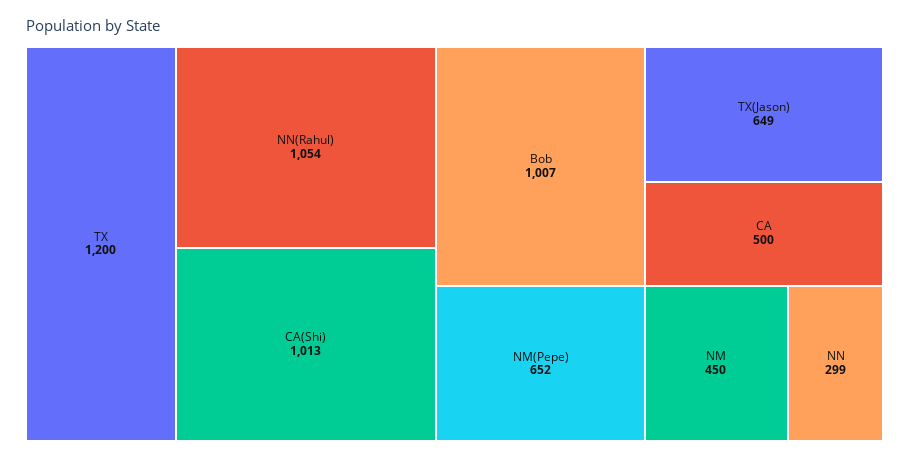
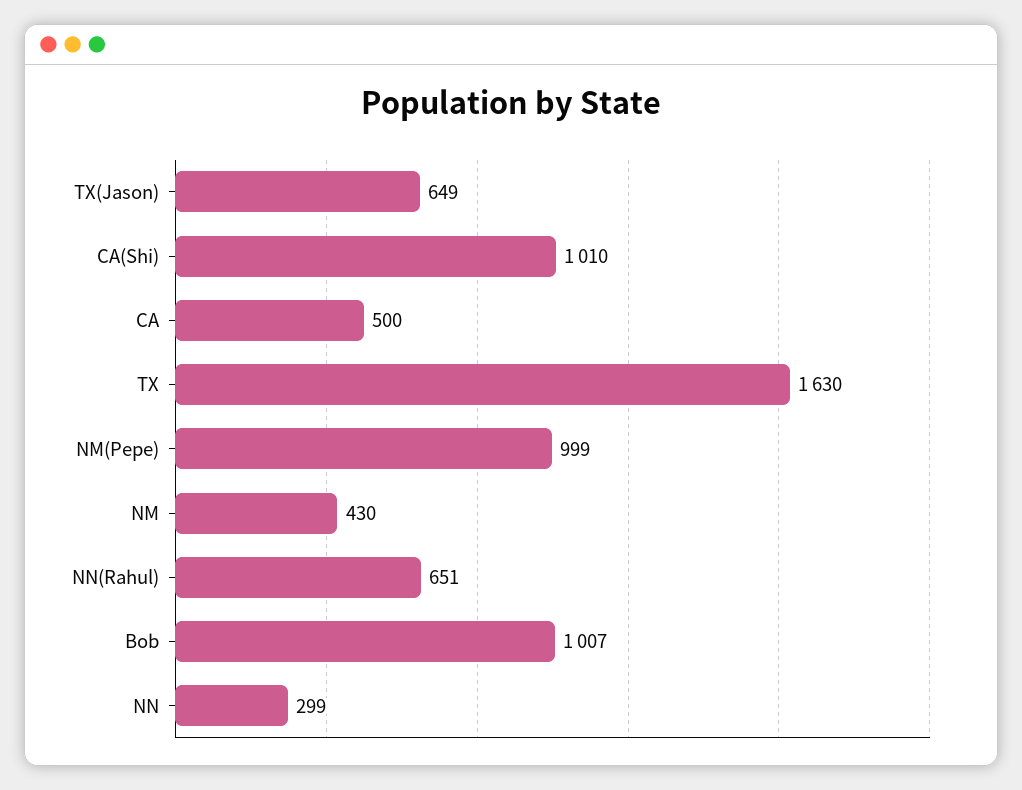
TX: 1200 -> 1630
NN(Rahul): 1054 -> 651
CA(Shi): 1013 -> 1010
NM(Pepe): 652 -> 999
NM: 450 -> 430

